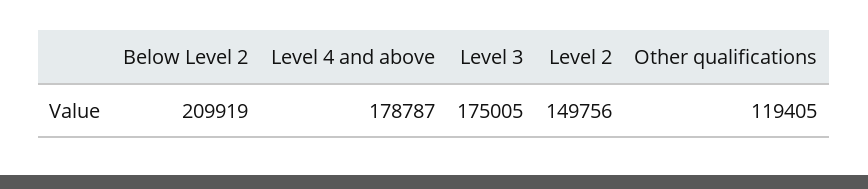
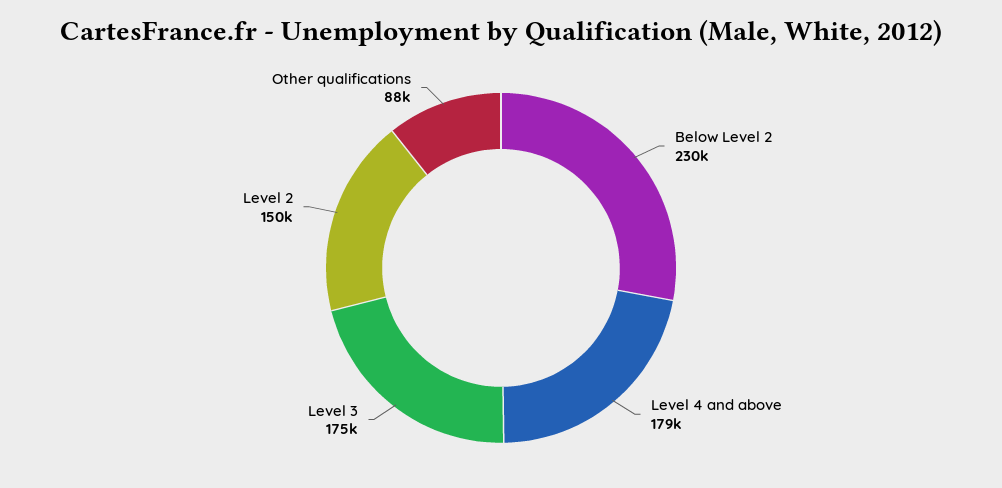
Below Level 2: 209919 -> 230000
Other qualifications: 119405 -> 88000

